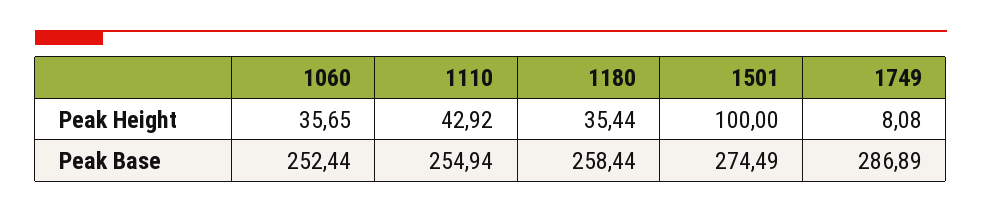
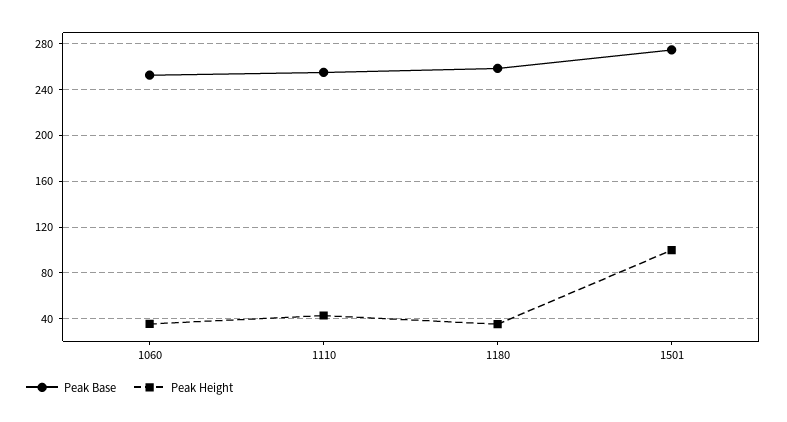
Peak Height, 1749: 8.08 -> none
Peak Base, 1749: 286.89 -> none

